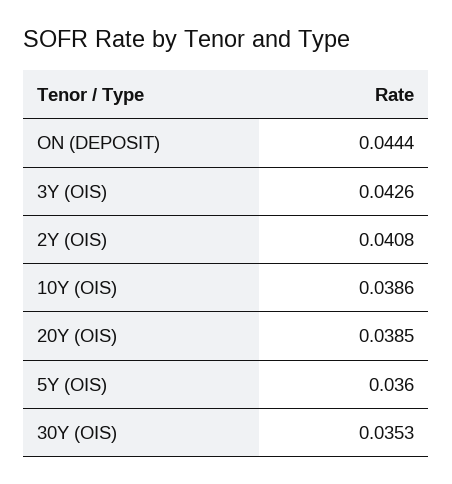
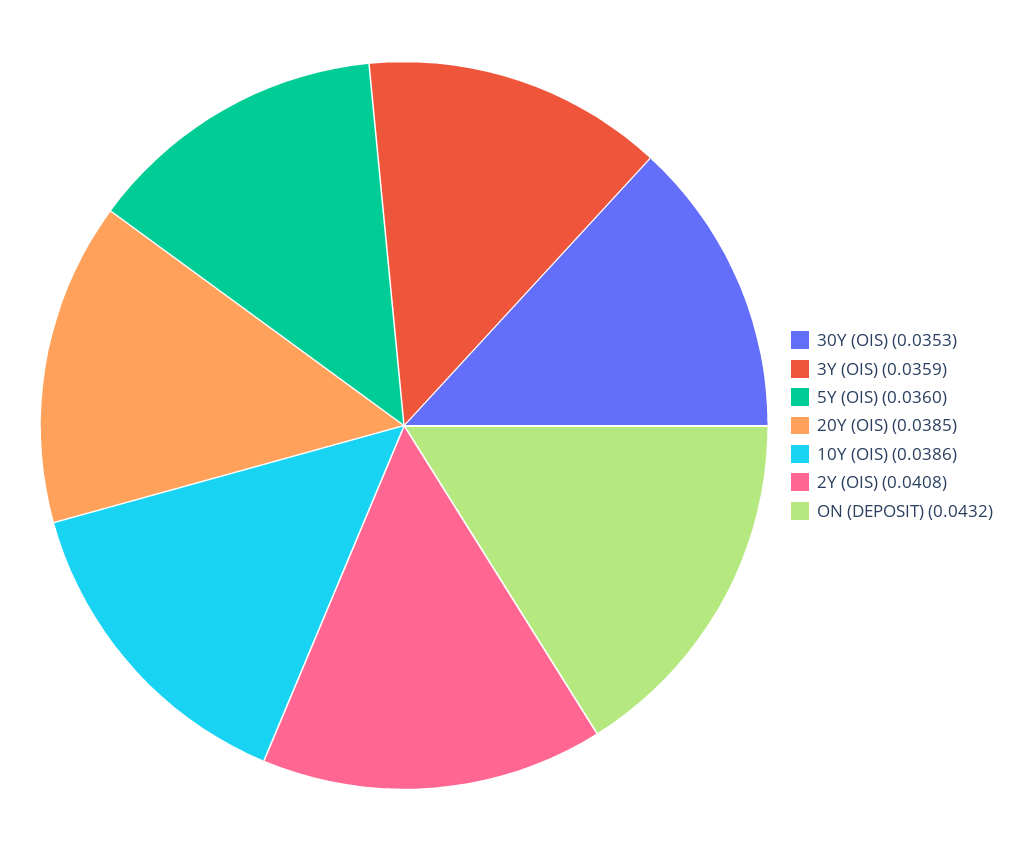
ON (DEPOSIT): 0.0444 -> 0.0432
3Y (OIS): 0.0426 -> 0.0359

